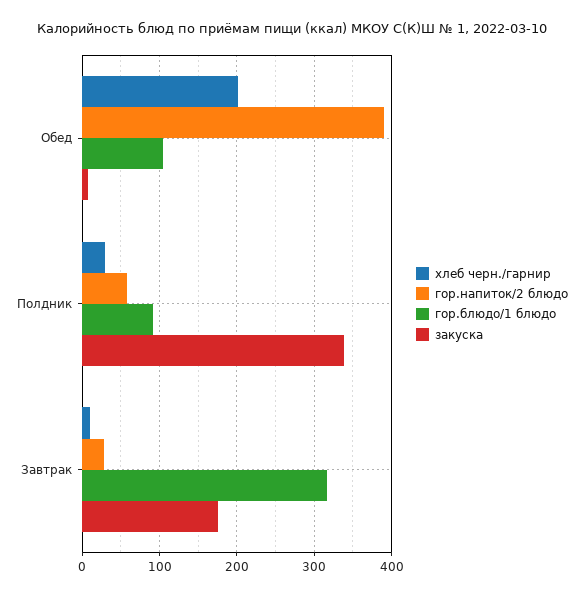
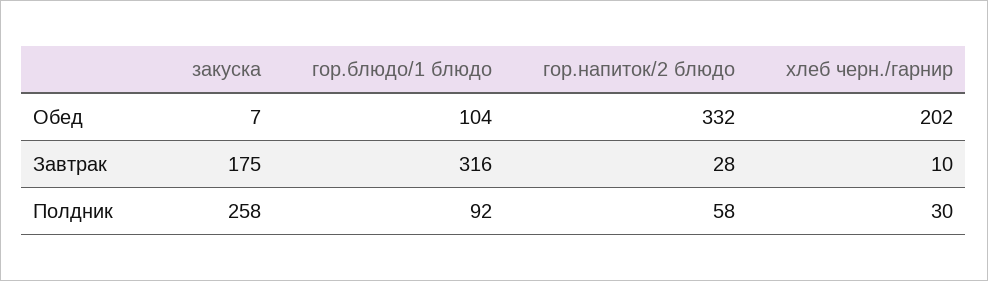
гор.напиток/2 блюдо, Обед: 390 -> 332
закуска, Полдник: 340 -> 258

